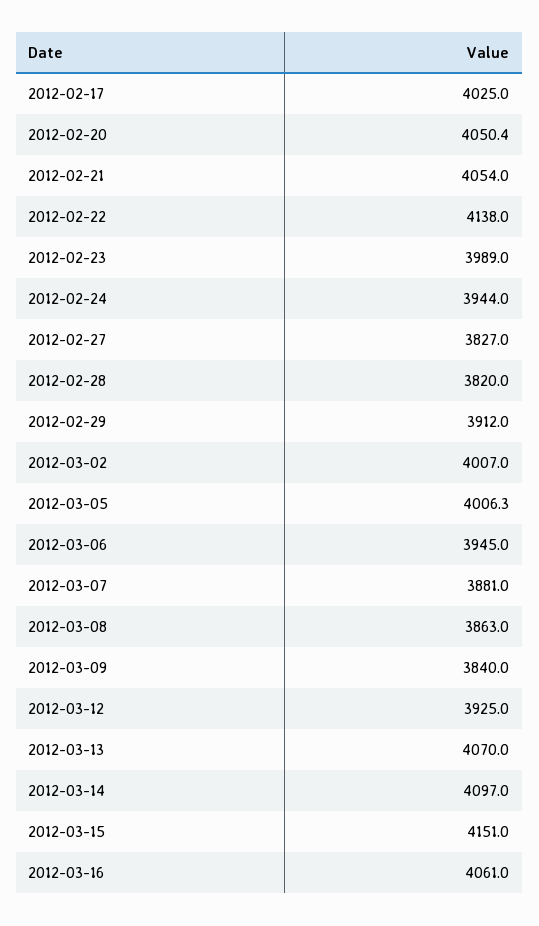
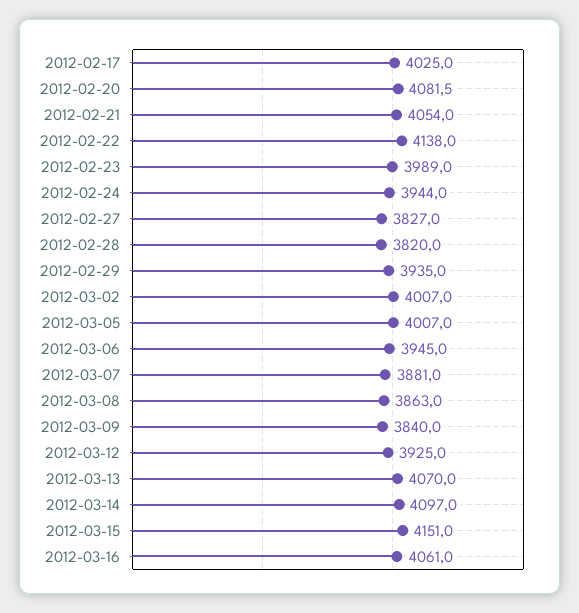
2012-02-20: 4050.4 -> 4081.5
2012-02-29: 3912 -> 3935
2012-03-05: 4006.3 -> 4007

